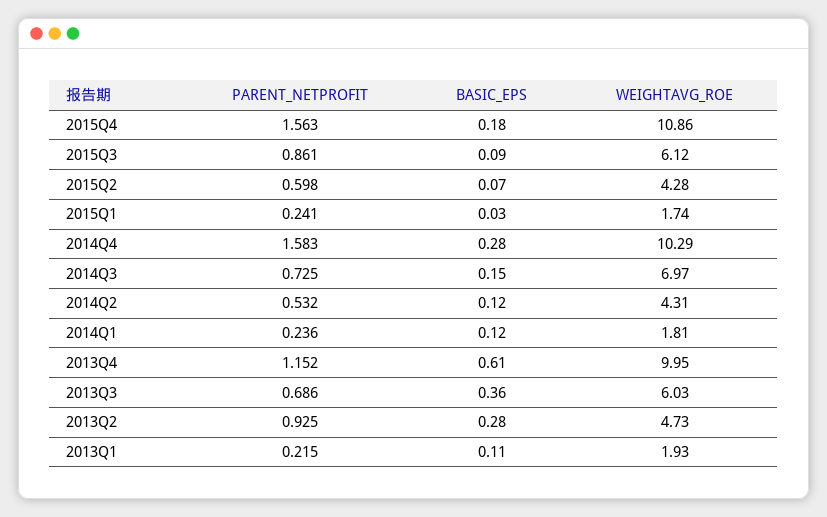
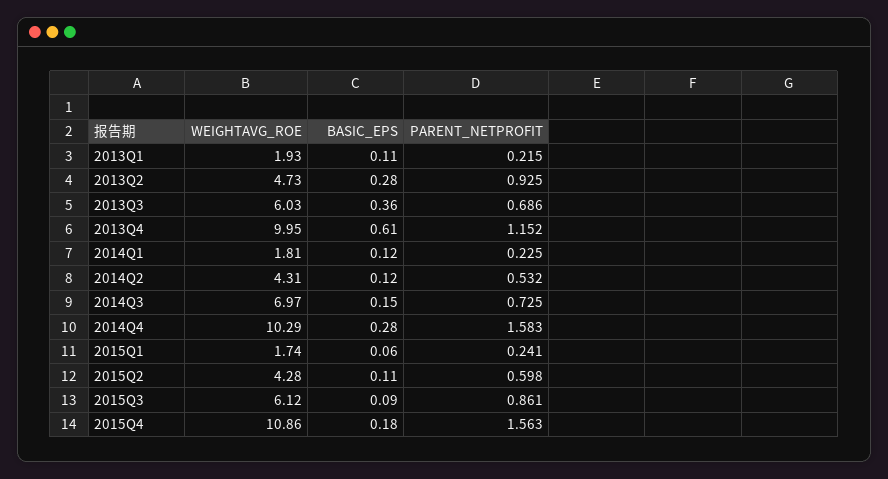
BASIC_EPS, 2015Q2: 0.07 -> 0.11
BASIC_EPS, 2015Q1: 0.03 -> 0.06
PARENT_NETPROFIT, 2014Q1: 0.236 -> 0.225

